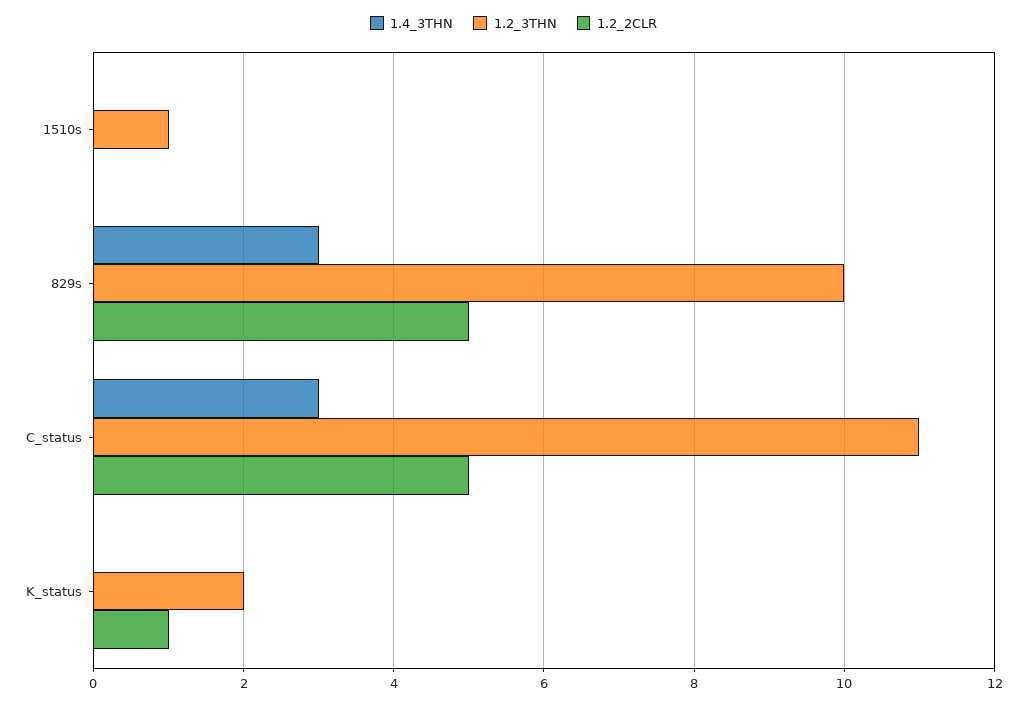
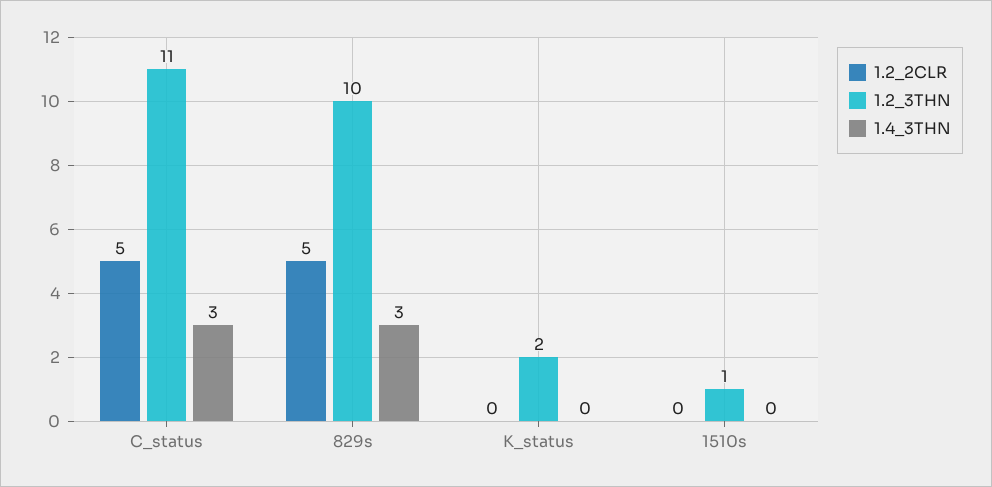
1.2_2CLR, K_status: 1 -> 0

